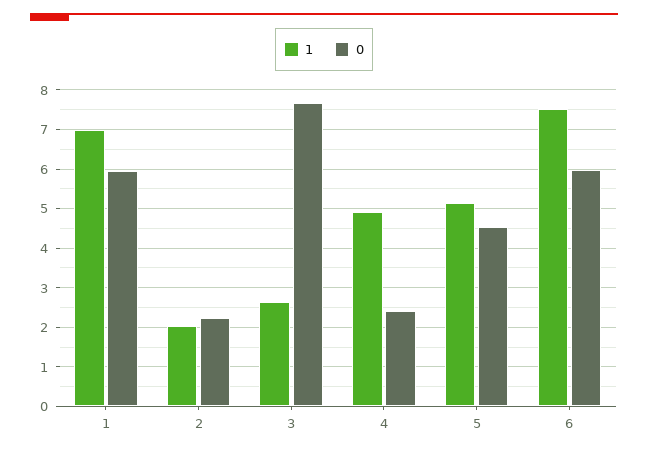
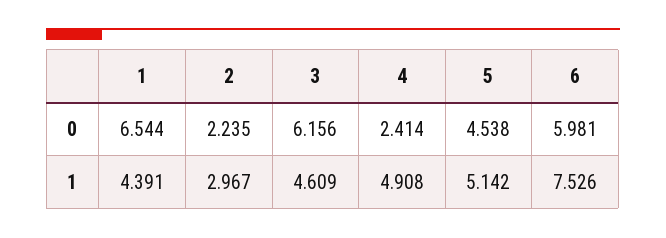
1, 1: 7 -> 4.391
0, 1: 6 -> 6.544
1, 2: 2 -> 2.967
1, 3: 2.6 -> 4.609
0, 3: 7.6 -> 6.156

